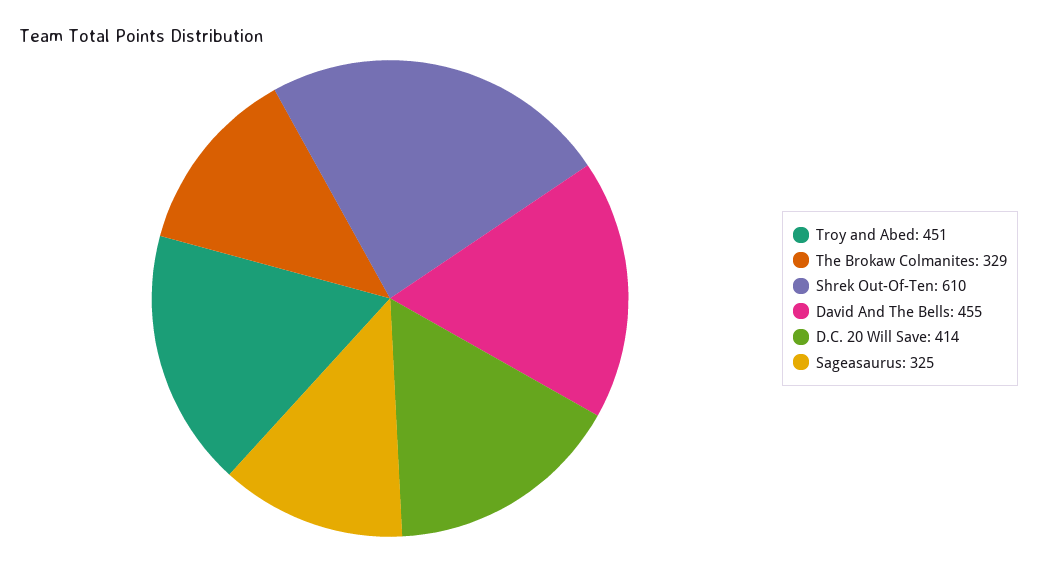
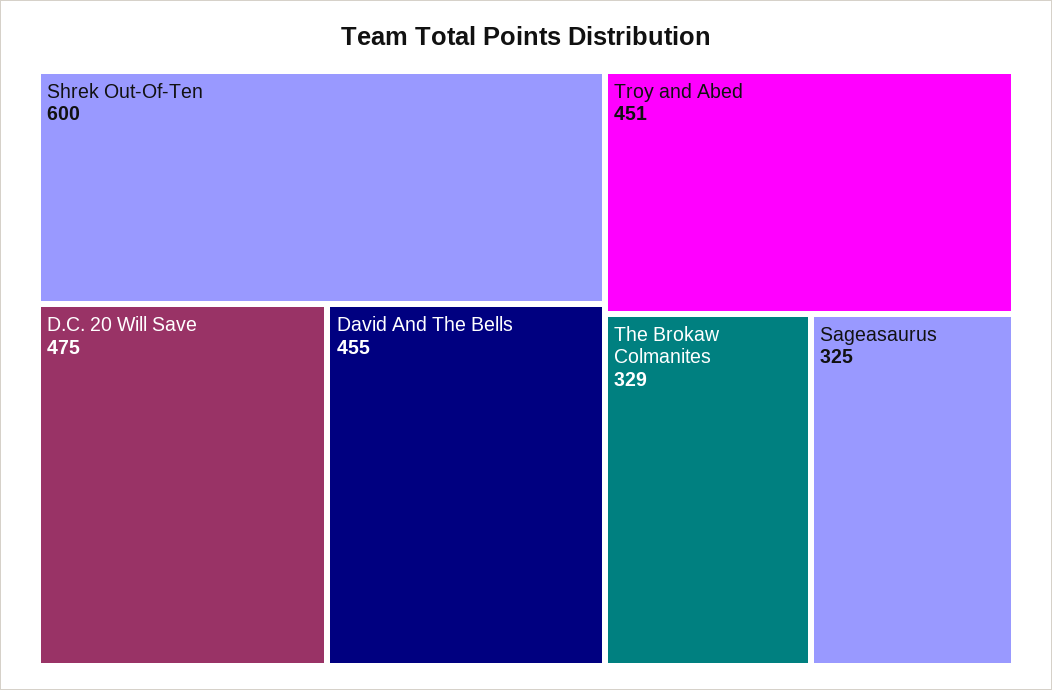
Shrek Out-Of-Ten: 610 -> 600
D.C. 20 Will Save: 414 -> 475

